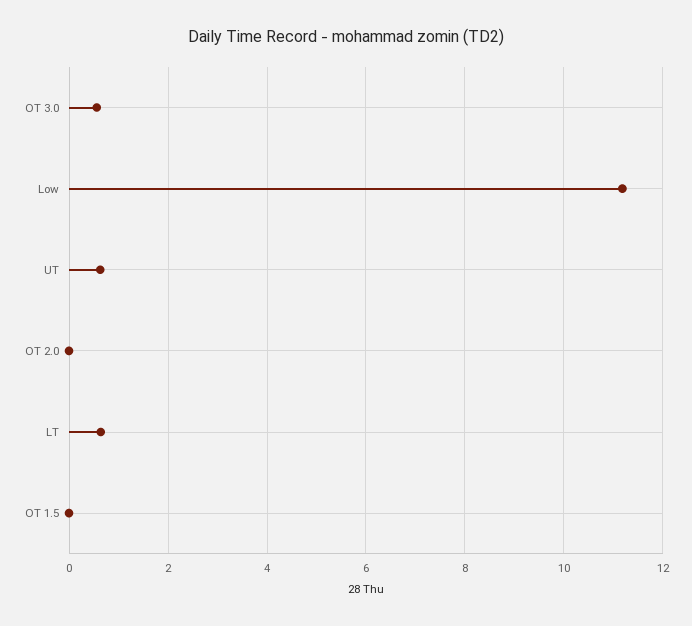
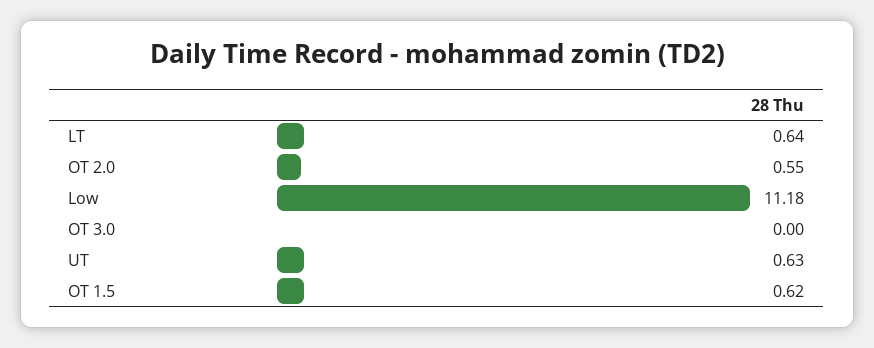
OT 3.0: 0.6 -> 0
OT 2.0: 0 -> 0.55
OT 1.5: 0 -> 0.62

